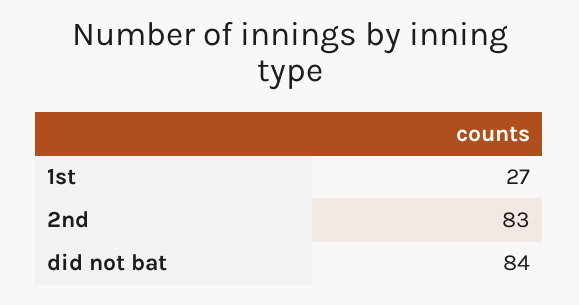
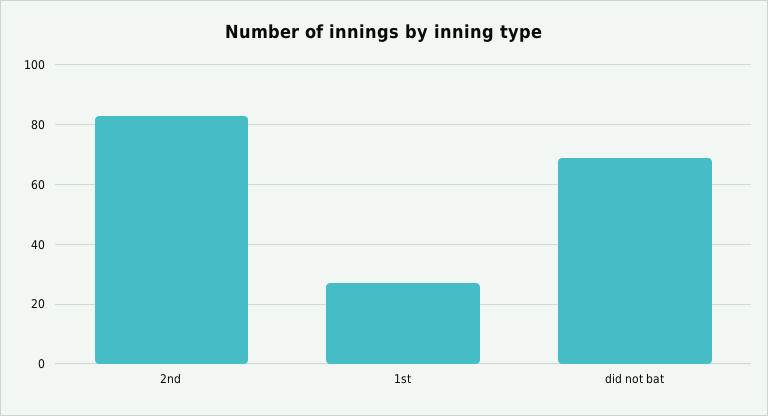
did not bat: 84 -> 70

